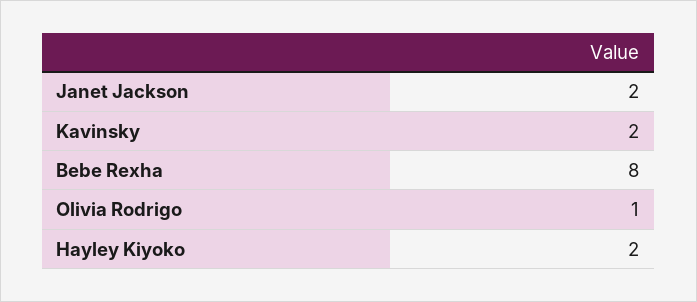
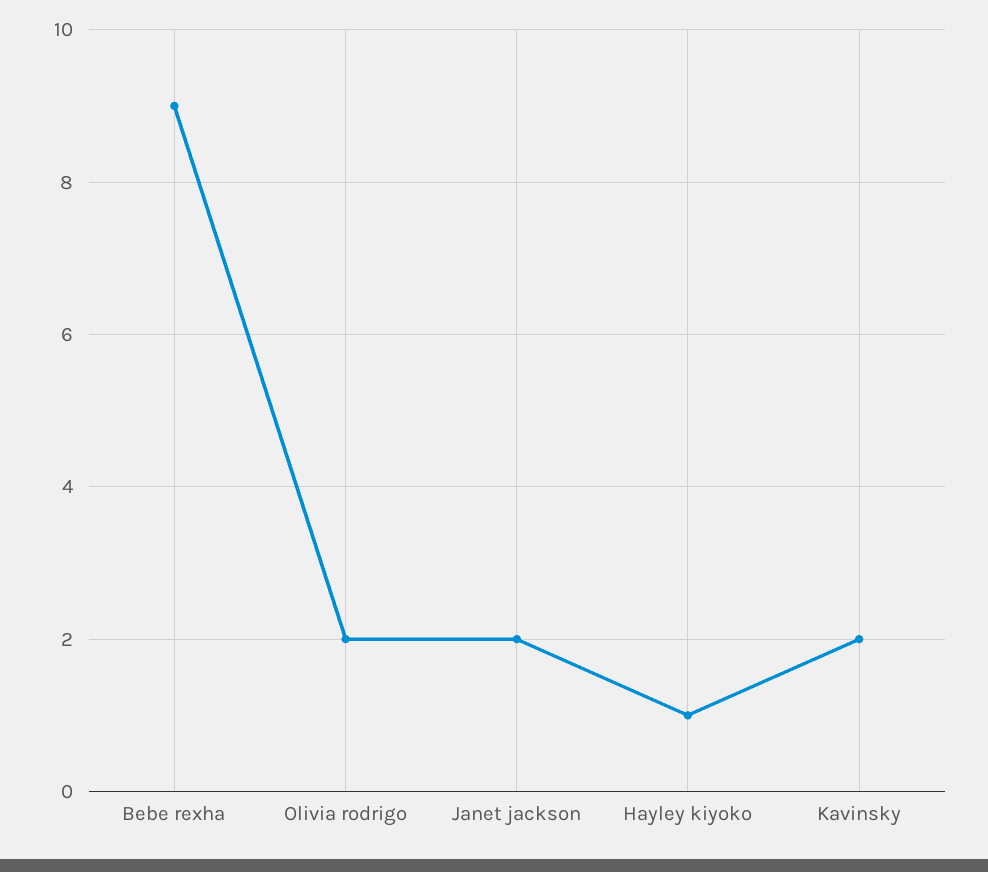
Bebe Rexha: 8 -> 9
Olivia Rodrigo: 1 -> 2
Hayley Kiyoko: 2 -> 1

